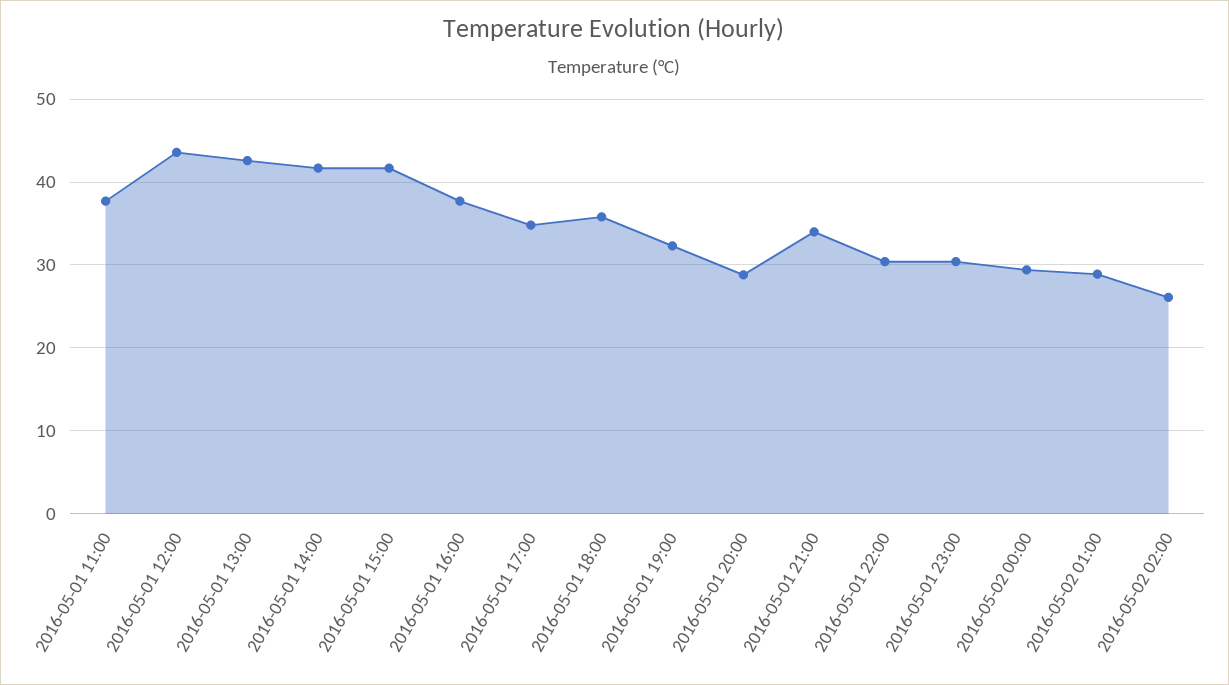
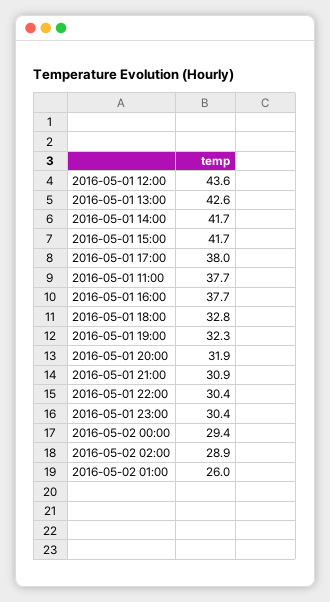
2016-05-01 17:00: 35 -> 38
2016-05-01 18:00: 36 -> 32.8
2016-05-01 20:00: 29 -> 31.9
2016-05-01 21:00: 34 -> 30.9
2016-05-02 01:00: 29 -> 26
2016-05-02 02:00: 26 -> 28.9

